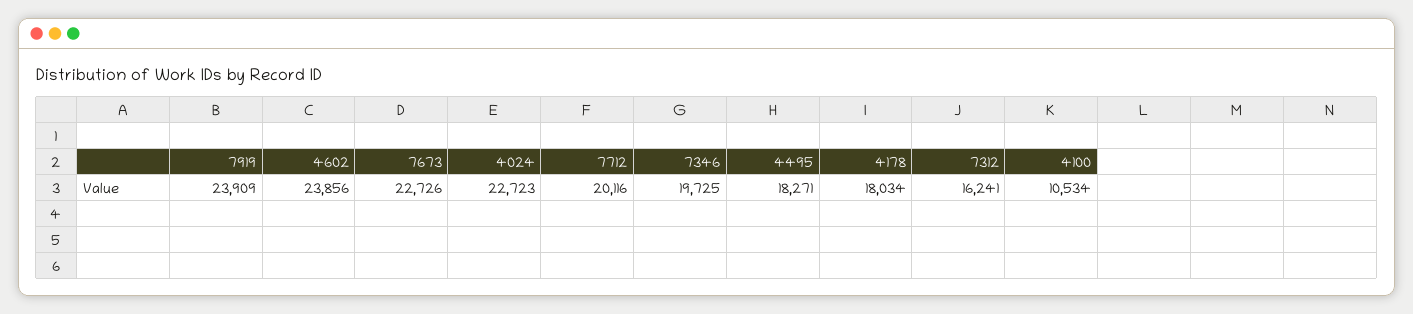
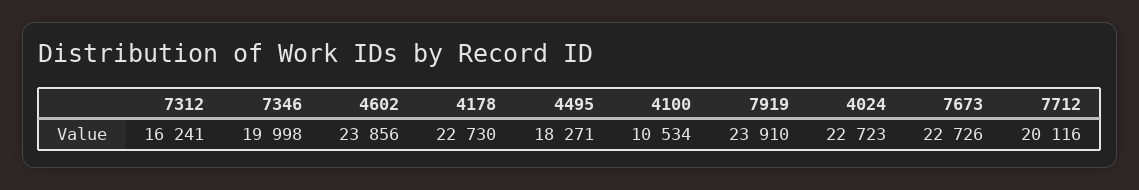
7919: 23909 -> 23910
7346: 19725 -> 19998
4178: 18034 -> 22730

